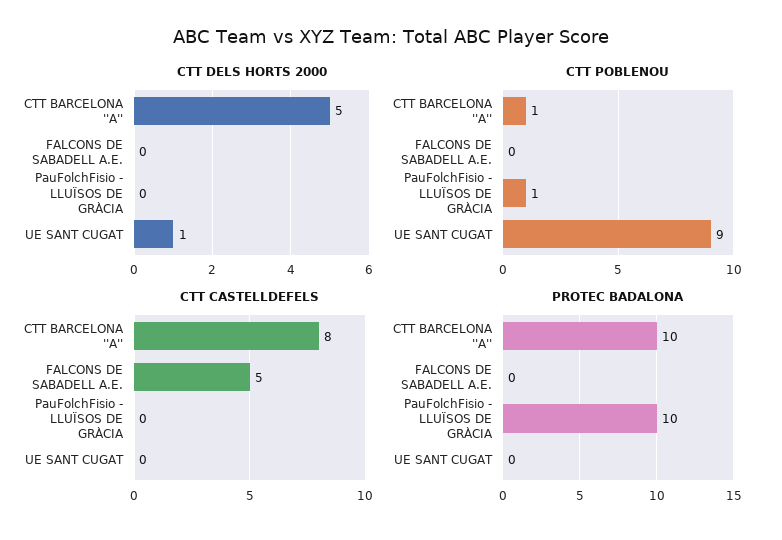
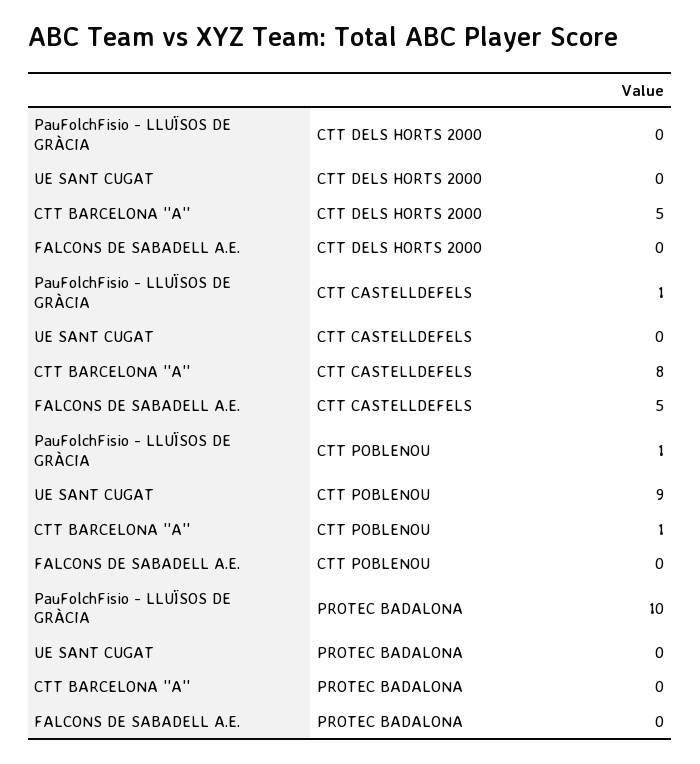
CTT DELS HORTS 2000, UE SANT CUGAT: 1 -> 0
CTT CASTELLDEFELS, PauFolchFisio - LLUÏSOS DE GRÀCIA: 0 -> 1
PROTEC BADALONA, CTT BARCELONA ''A'': 10 -> 0

